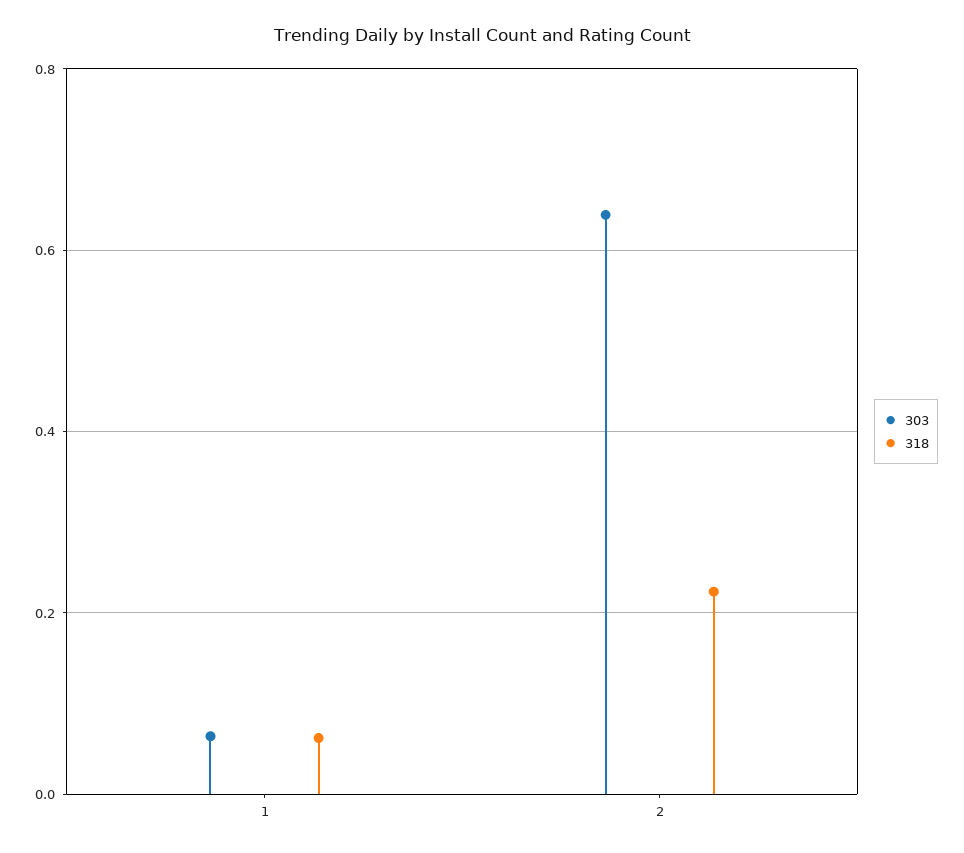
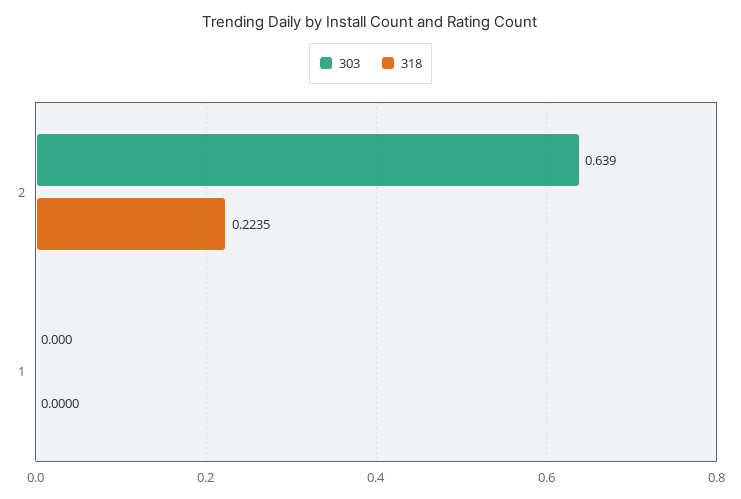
303, 1: 0.06 -> 0
318, 1: 0.06 -> 0

